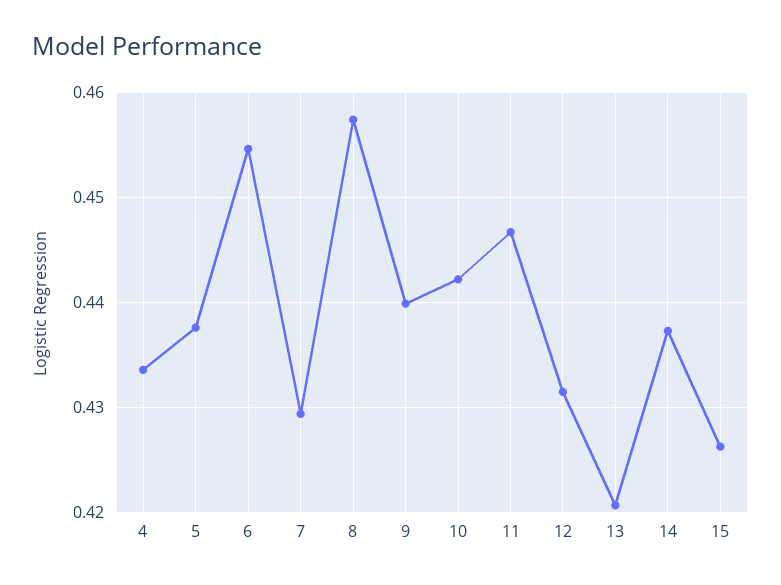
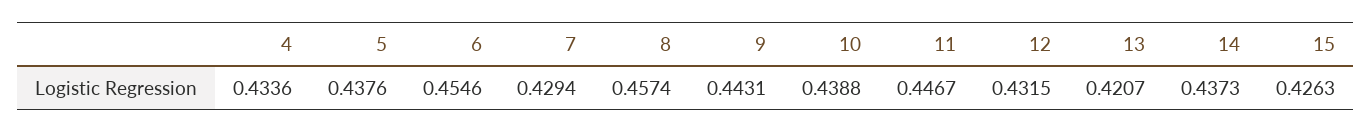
9: 0.44 -> 0.4431
10: 0.442 -> 0.4388

